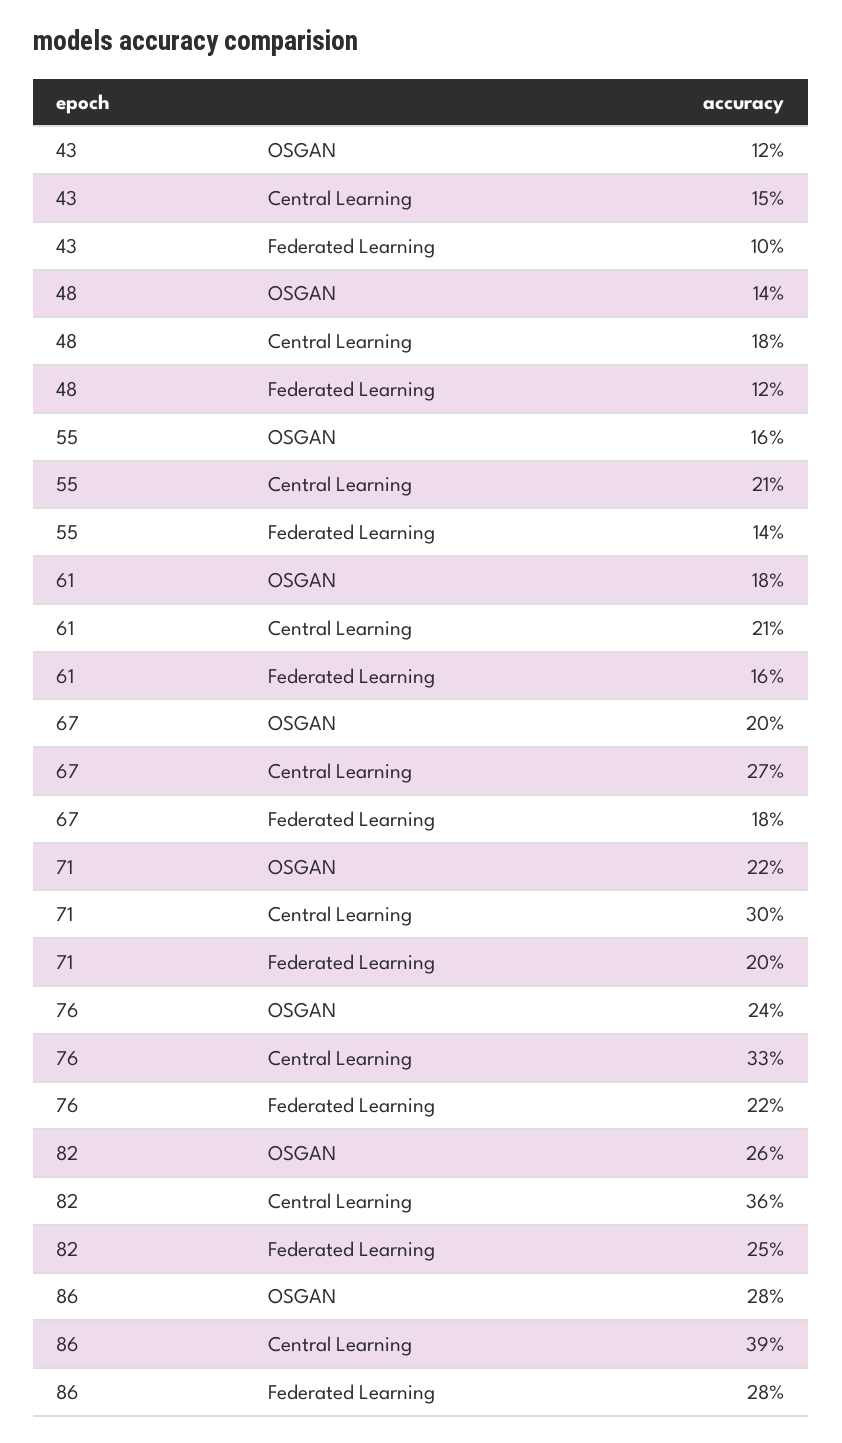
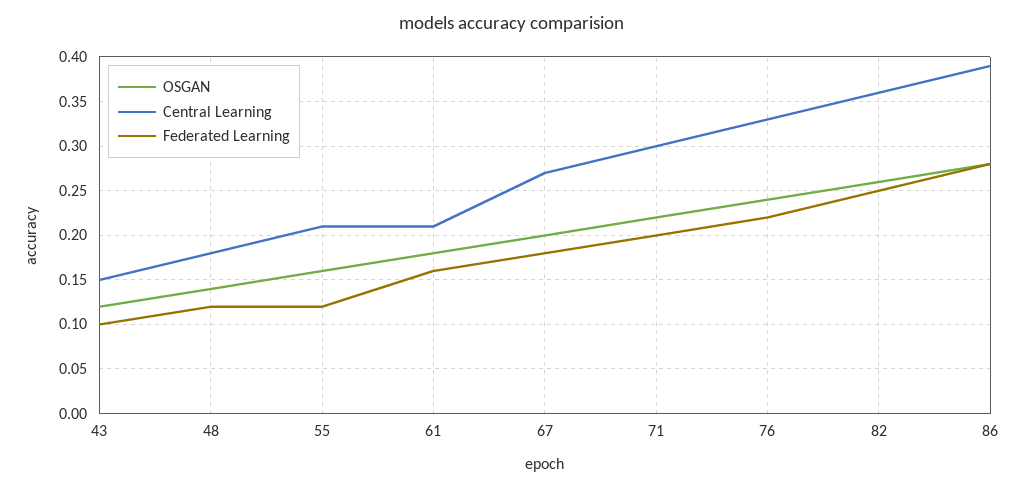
Federated Learning, 55: 0.14 -> 0.12

